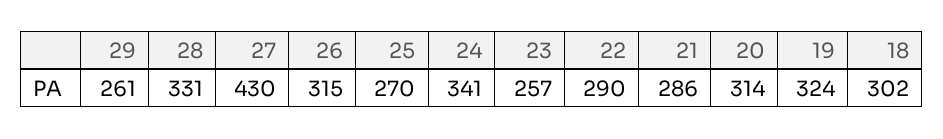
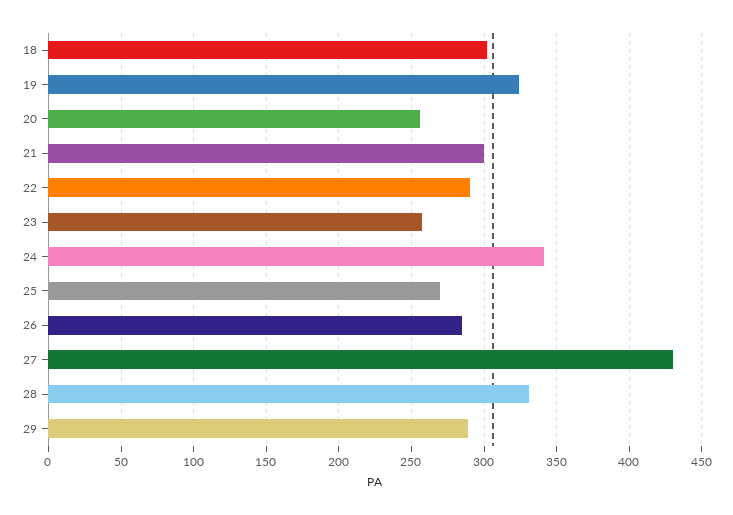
29: 261 -> 290
26: 315 -> 285
21: 286 -> 300
20: 314 -> 255

